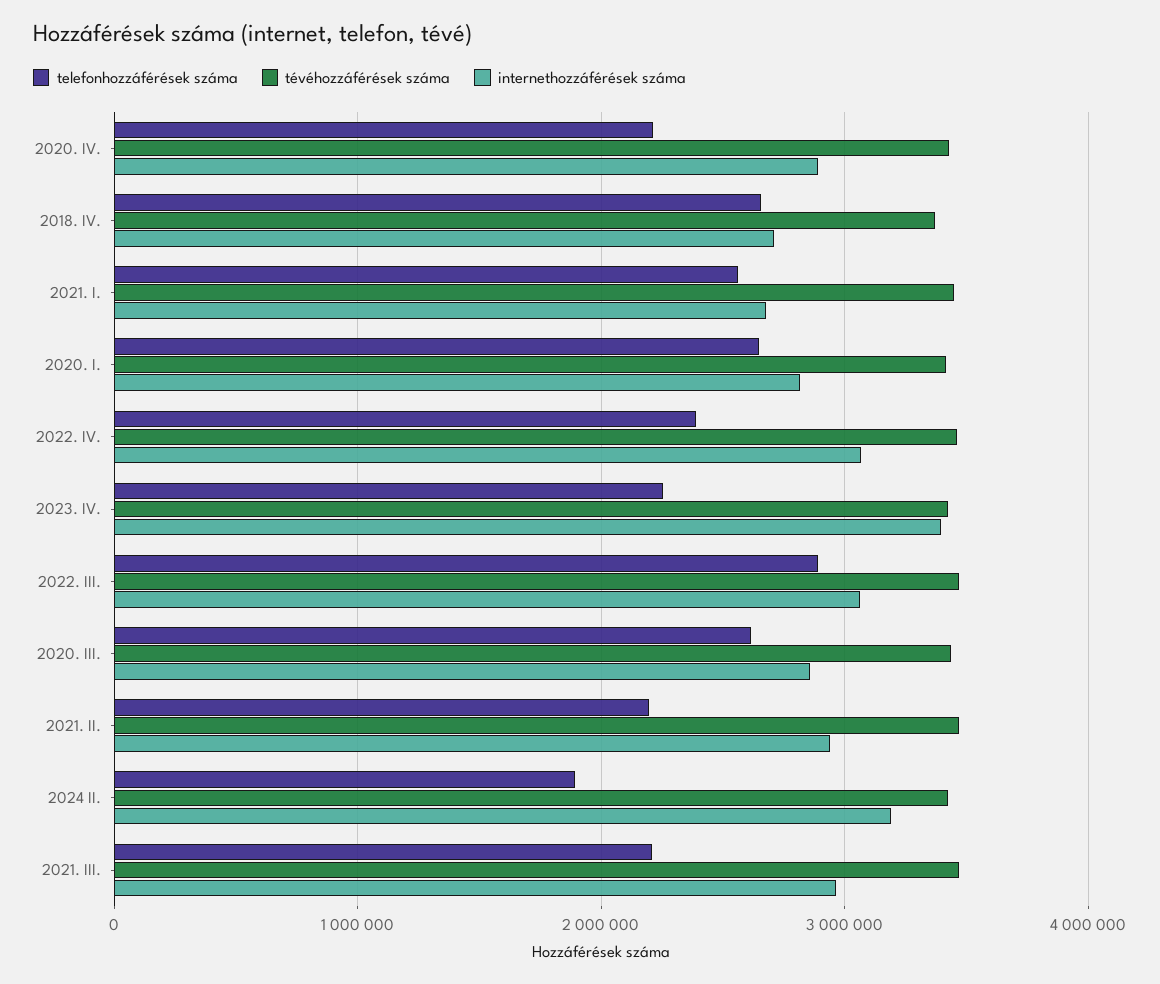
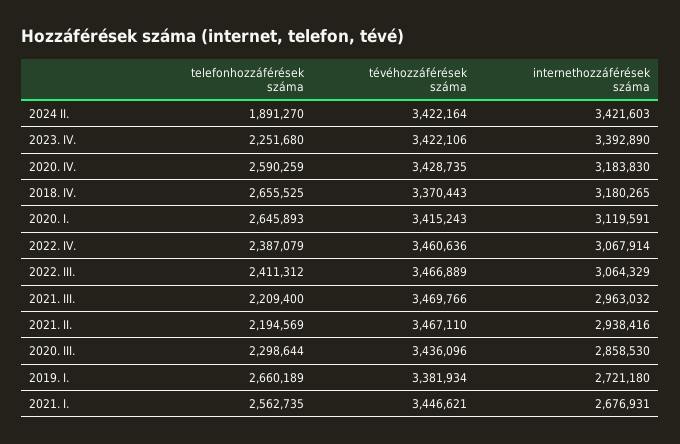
telefonhozzáférések száma, 2020. IV.: 2200000 -> 2590259
internethozzáférések száma, 2020. IV.: 2900000 -> 3183830
internethozzáférések száma, 2018. IV.: 2700000 -> 3180265
internethozzáférések száma, 2020. I.: 2800000 -> 3119591
telefonhozzáférések száma, 2022. III.: 2900000 -> 2411312
telefonhozzáférések száma, 2020. III.: 2600000 -> 2298644
internethozzáférések száma, 2024 II.: 3200000 -> 3421603
telefonhozzáférések száma, 2019. I.: none -> 2660189
tévéhozzáférések száma, 2019. I.: none -> 3381934
internethozzáférések száma, 2019. I.: none -> 2721180

